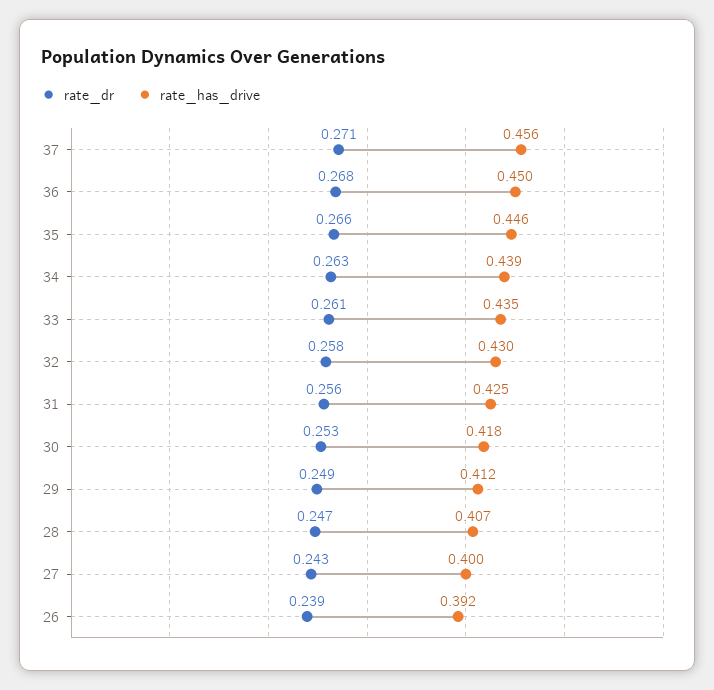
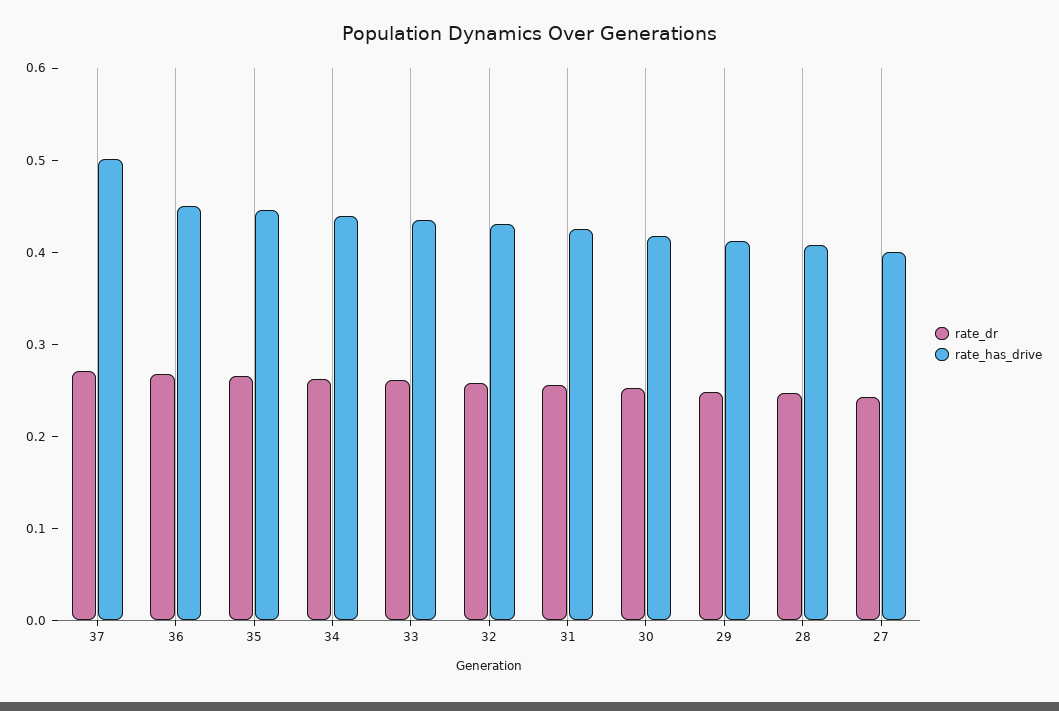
rate_has_drive, 37: 0.456 -> 0.5
rate_dr, 26: 0.239 -> none
rate_has_drive, 26: 0.392 -> none

